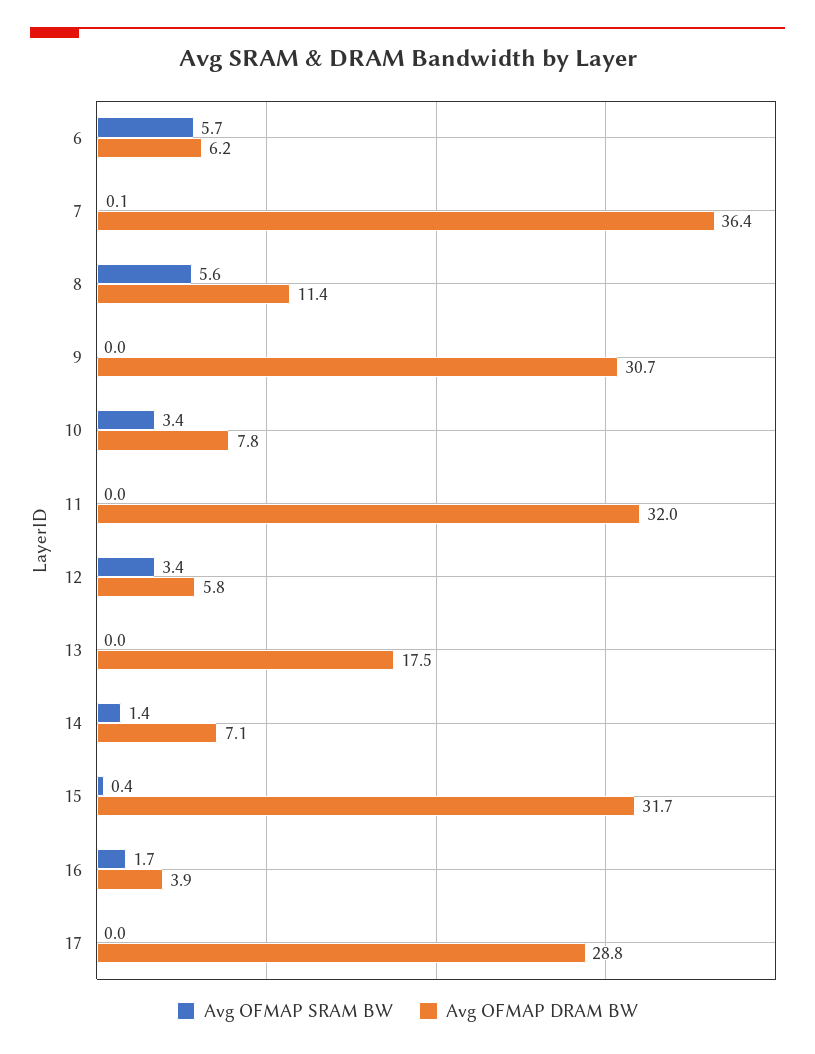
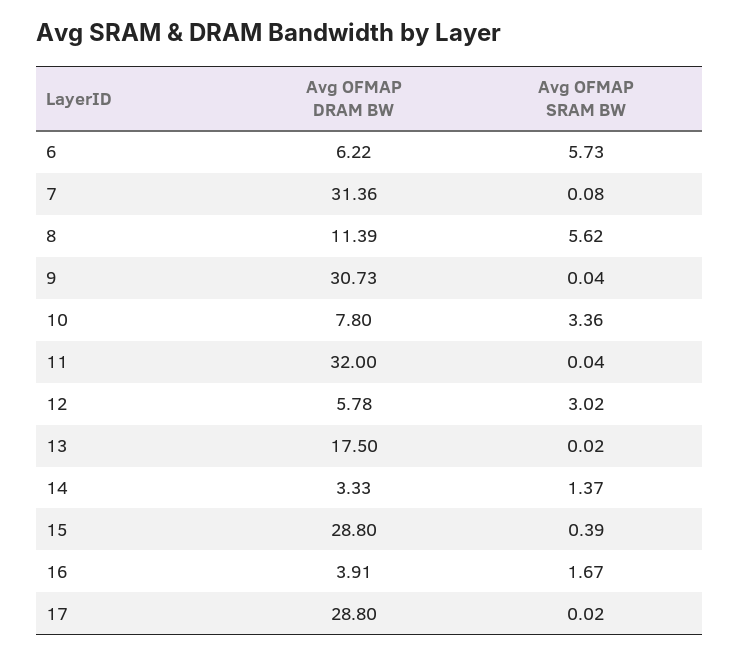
Avg OFMAP DRAM BW, 7: 36.4 -> 31.36
Avg OFMAP SRAM BW, 12: 3.4 -> 3.02
Avg OFMAP DRAM BW, 14: 7.1 -> 3.33
Avg OFMAP DRAM BW, 15: 31.7 -> 28.8

